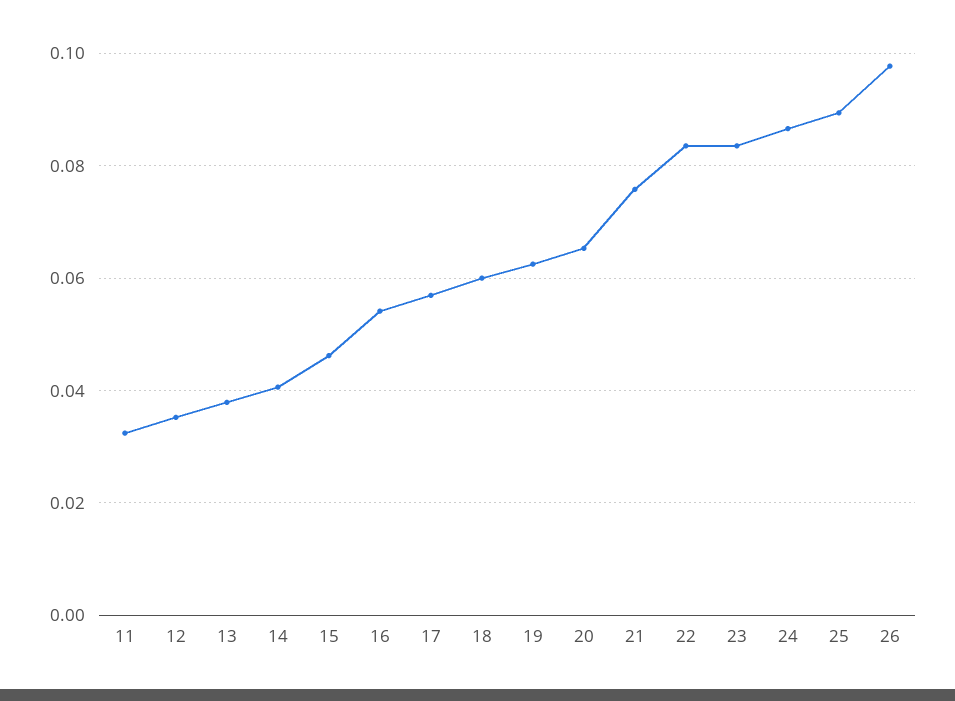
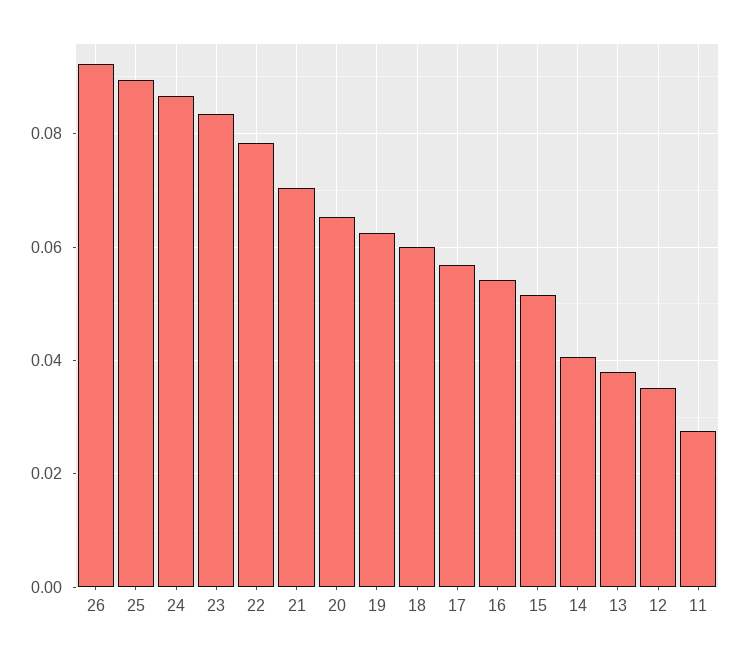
11: 0.032 -> 0.028
15: 0.046 -> 0.052
21: 0.076 -> 0.07
22: 0.084 -> 0.078
26: 0.098 -> 0.092

